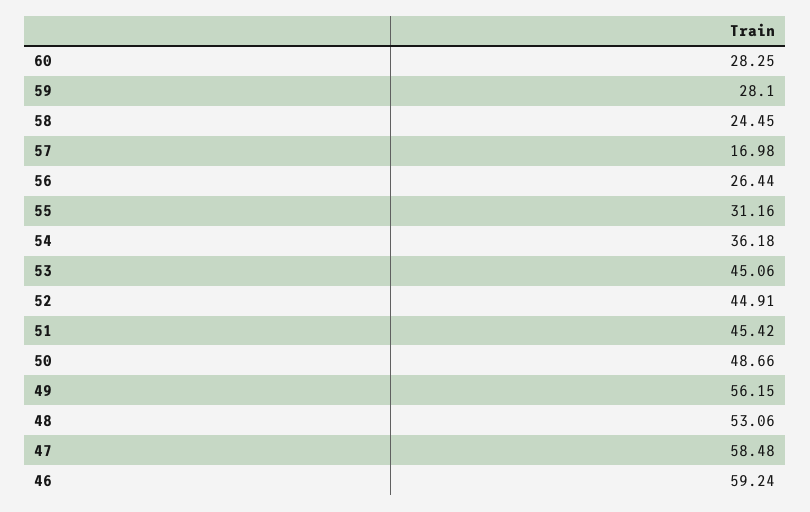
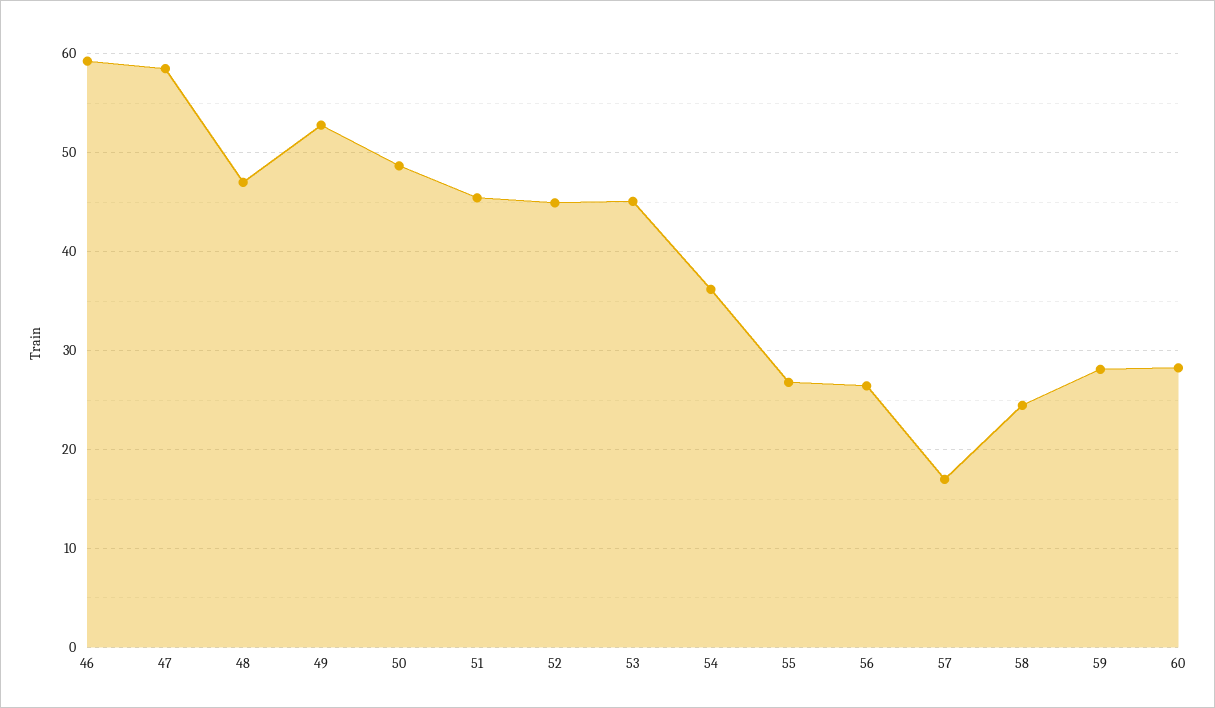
55: 31.16 -> 27
49: 56.15 -> 53
48: 53.06 -> 47

